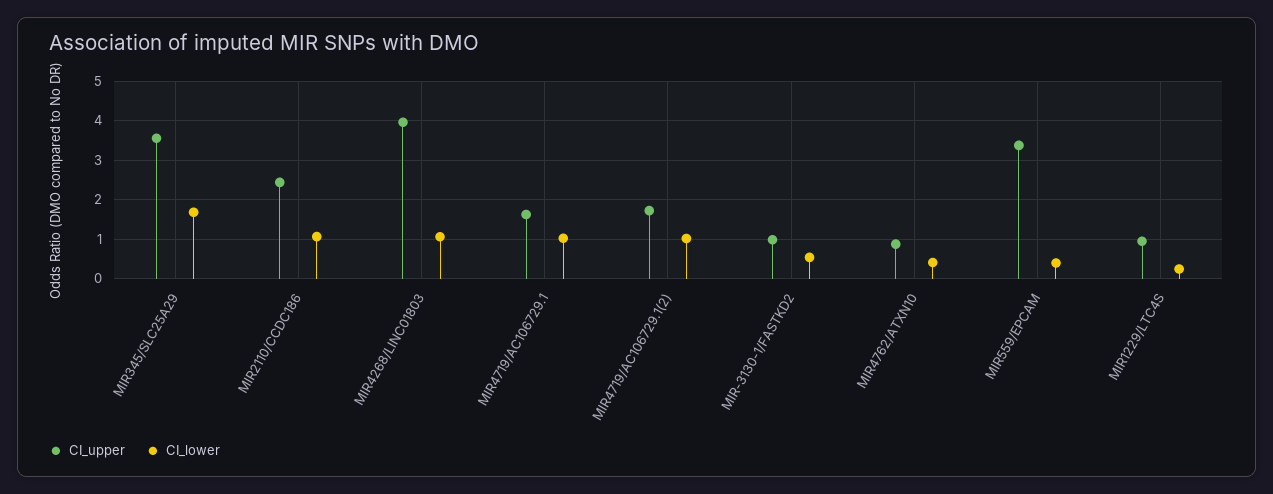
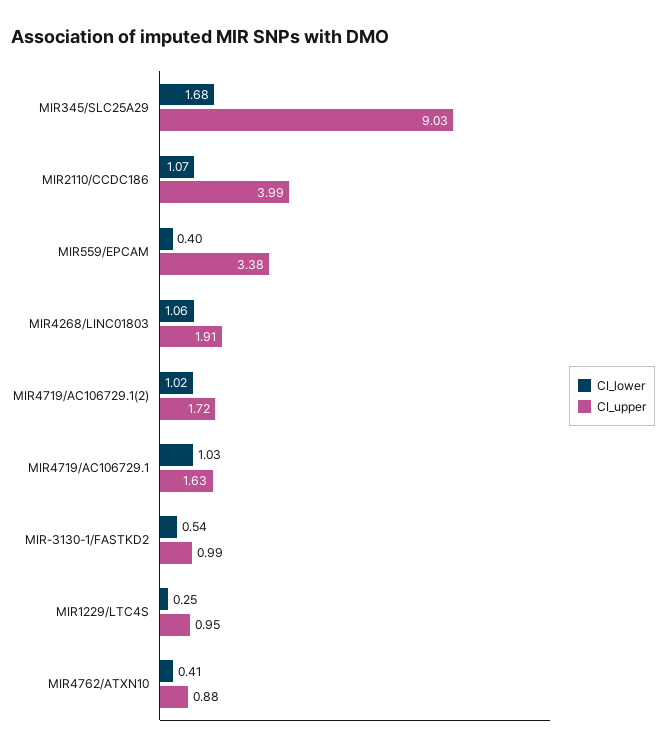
CI_upper, MIR345/SLC25A29: 3.6 -> 9.03
CI_upper, MIR2110/CCDC186: 2.4 -> 3.99
CI_upper, MIR4268/LINC01803: 4 -> 1.91

